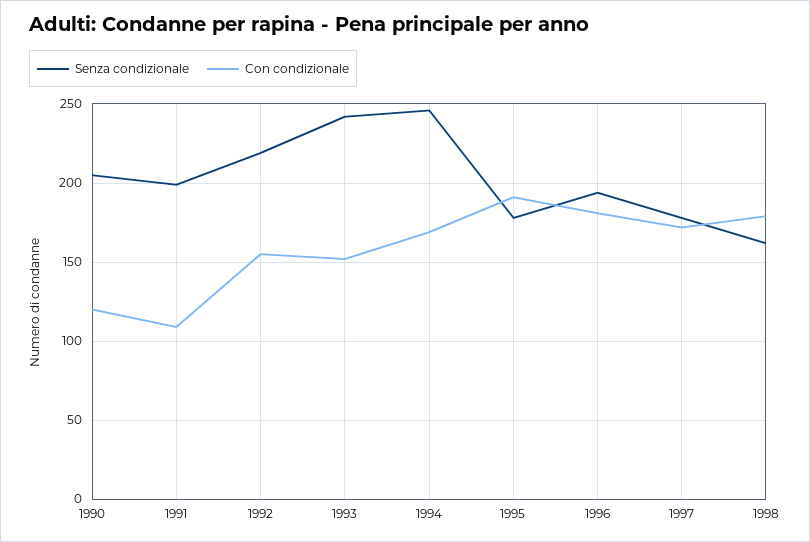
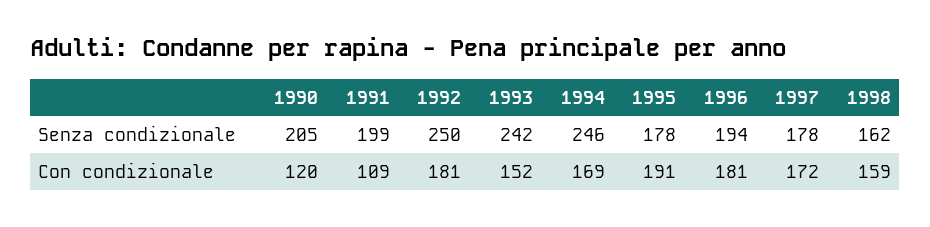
Senza condizionale, 1992: 220 -> 250
Con condizionale, 1992: 155 -> 181
Con condizionale, 1998: 180 -> 159

